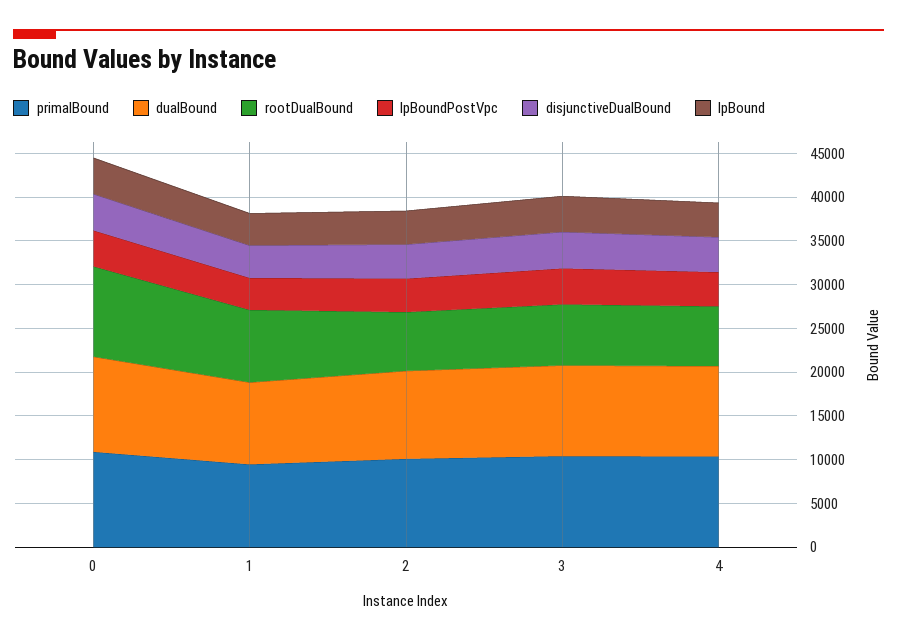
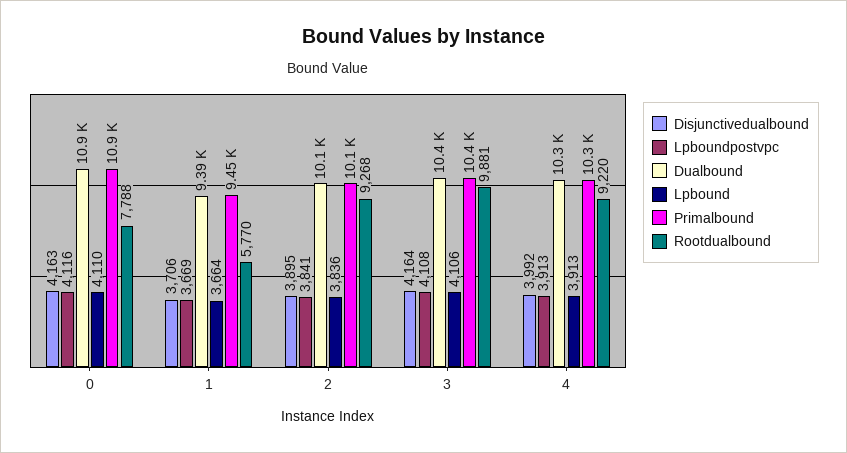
rootDualBound, 0: 10000 -> 7788
rootDualBound, 1: 8000 -> 5770
rootDualBound, 2: 7000 -> 9268
rootDualBound, 3: 7000 -> 9881
rootDualBound, 4: 7000 -> 9220

